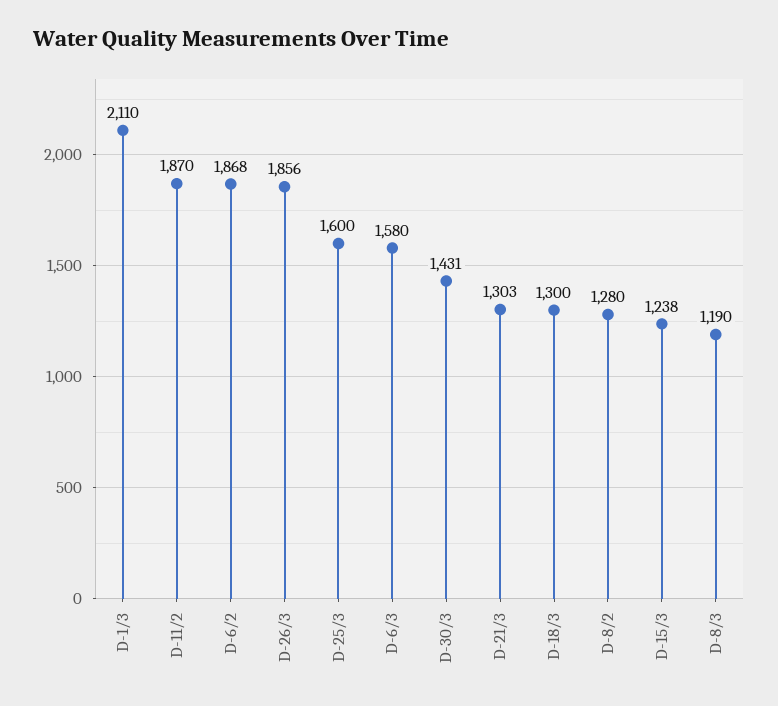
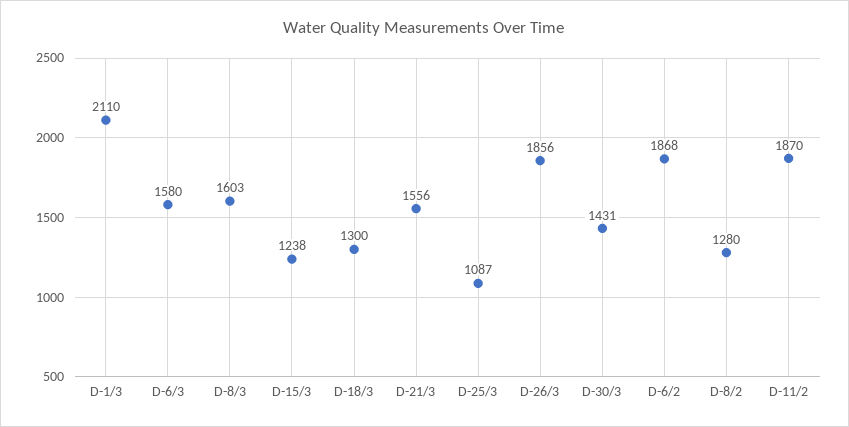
D-25/3: 1600 -> 1087
D-21/3: 1303 -> 1556
D-8/3: 1190 -> 1603

